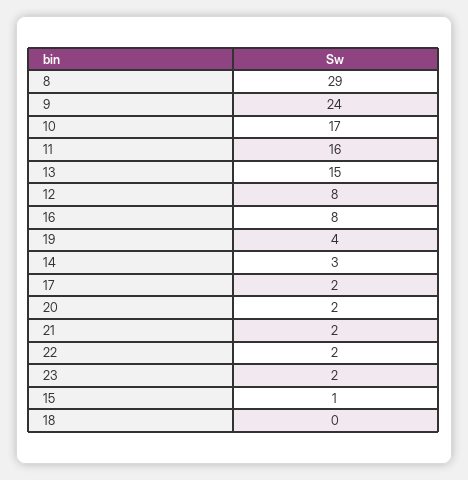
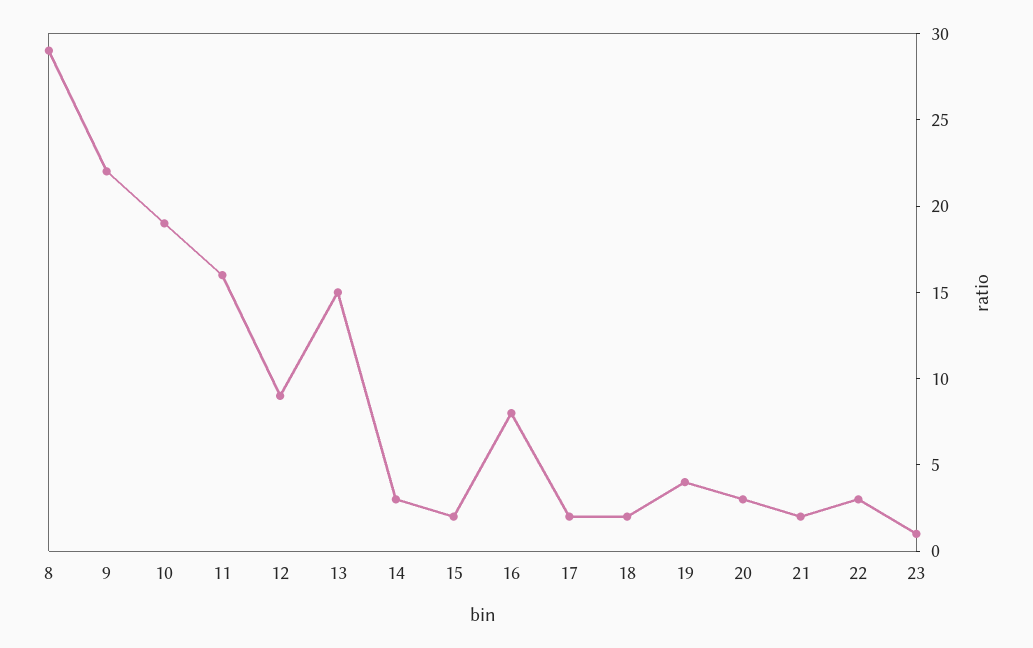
9: 24 -> 22
10: 17 -> 19
12: 8 -> 9
20: 2 -> 3
22: 2 -> 3
23: 2 -> 1
15: 1 -> 2
18: 0 -> 2

